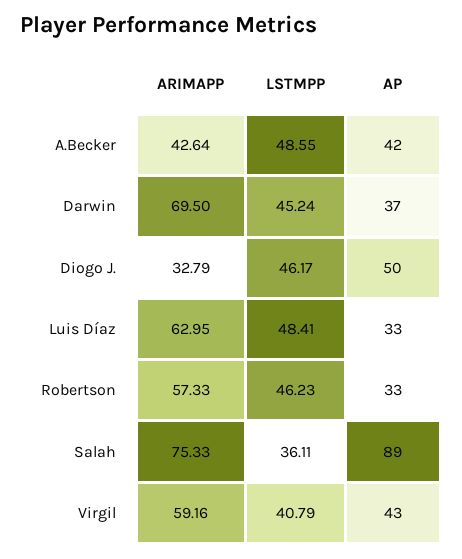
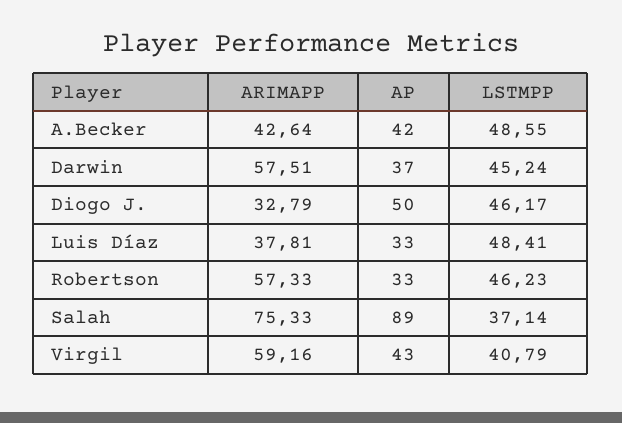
ARIMAPP, Darwin: 69.5 -> 57.51
ARIMAPP, Luis Díaz: 62.95 -> 37.81
LSTMPP, Salah: 36.11 -> 37.14

